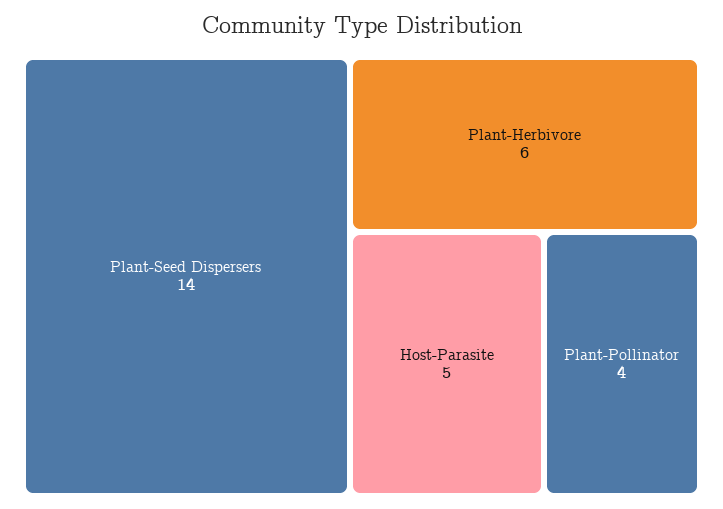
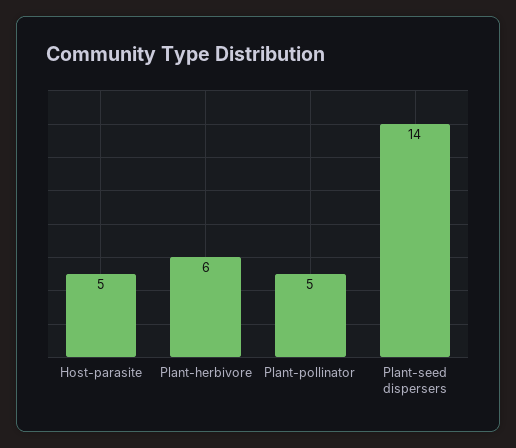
Plant-Pollinator: 4 -> 5

